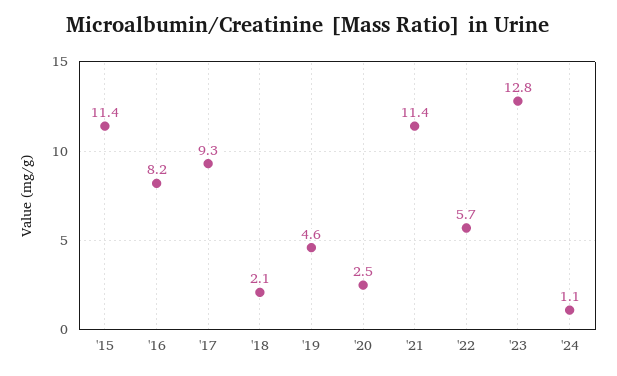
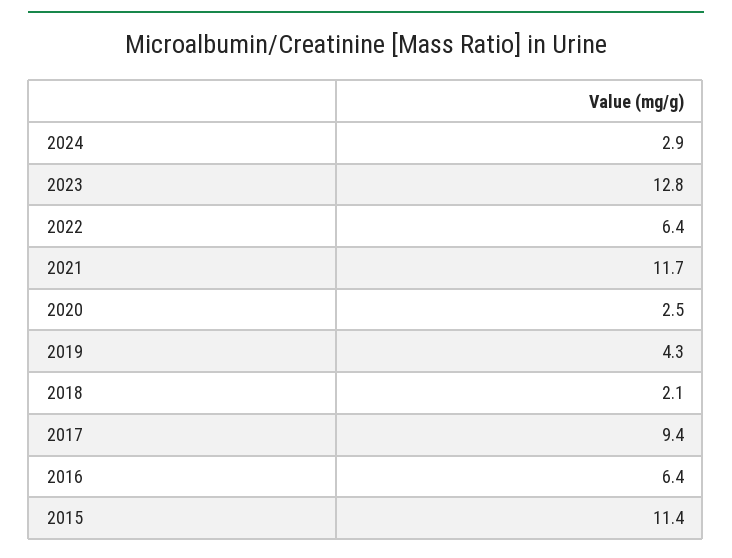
'16: 8.2 -> 6.4
'17: 9.3 -> 9.4
'19: 4.6 -> 4.3
'21: 11.4 -> 11.7
'22: 5.7 -> 6.4
'24: 1.1 -> 2.9

